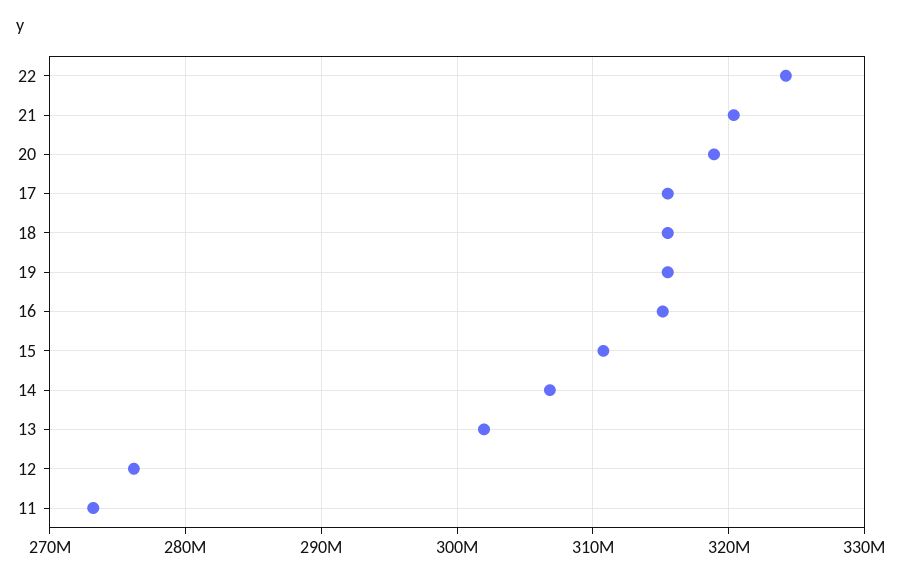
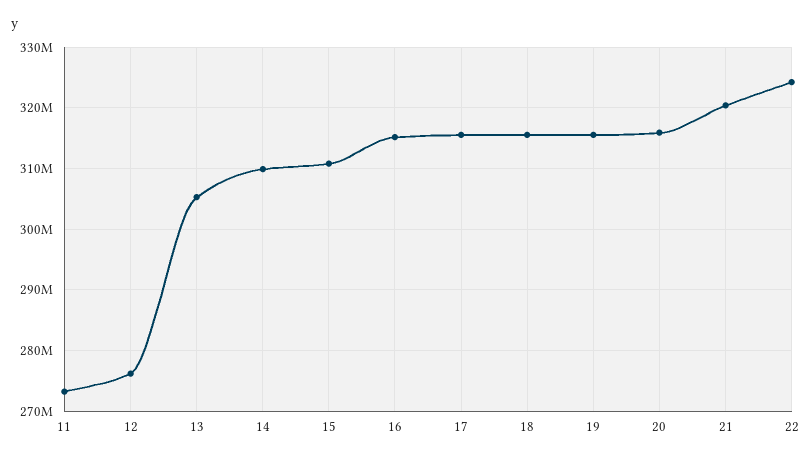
20: 319000000 -> 316000000
14: 307000000 -> 310000000
13: 302000000 -> 305000000

